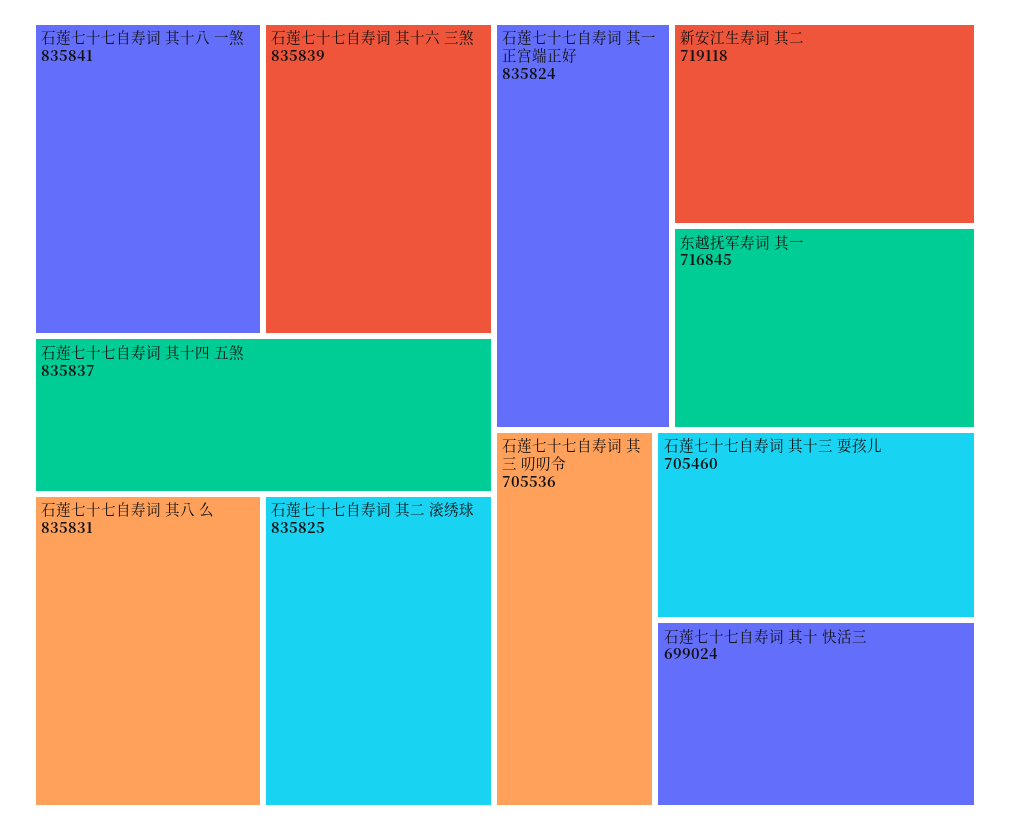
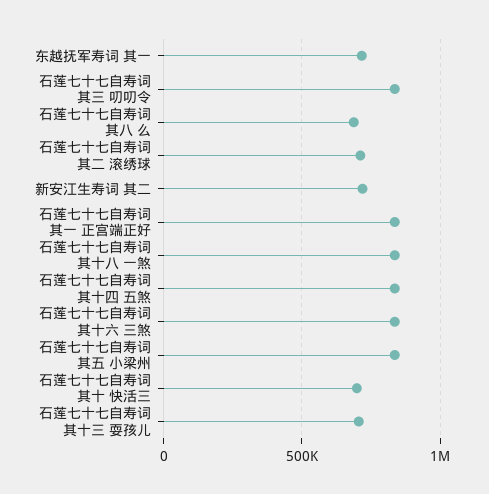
石莲七十七自寿词 其八 么: 835831 -> 700000
石莲七十七自寿词 其二 滚绣球: 835825 -> 700000
石莲七十七自寿词 其三 叨叨令: 705536 -> 850000
石莲七十七自寿词 其五 小梁州: none -> 850000

